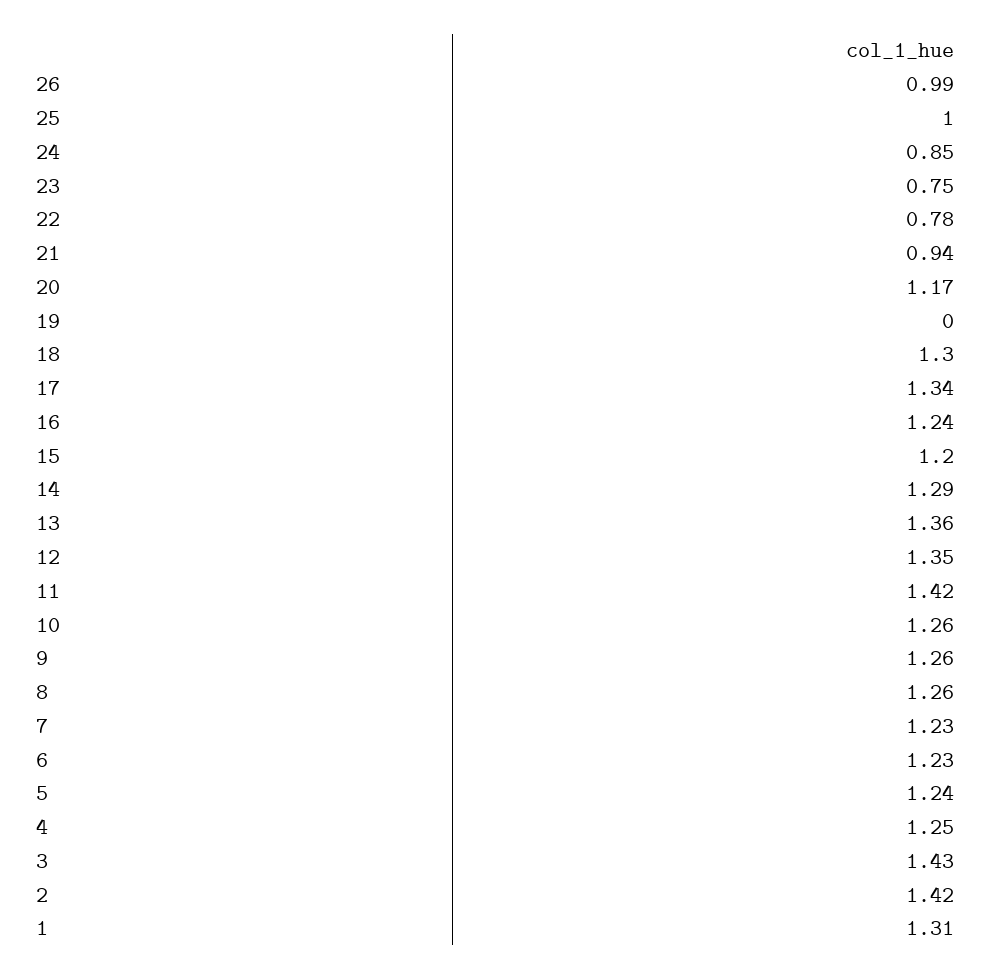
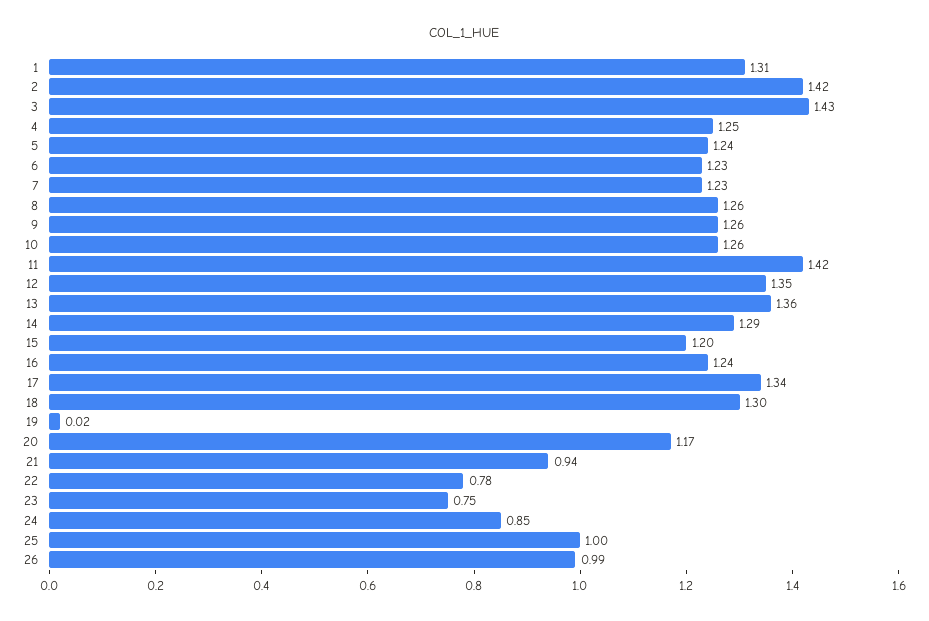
19: 0 -> 0.02

